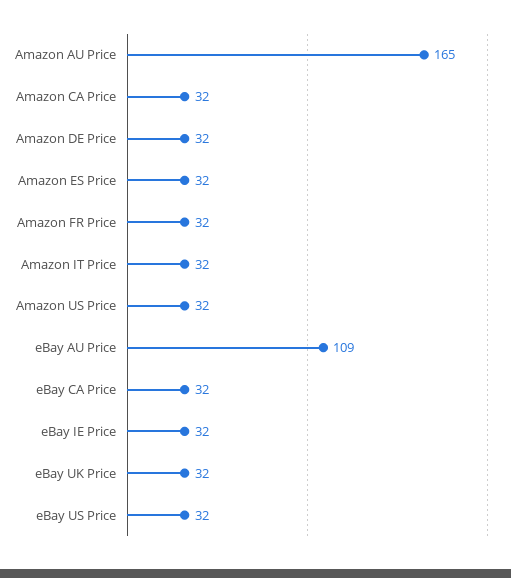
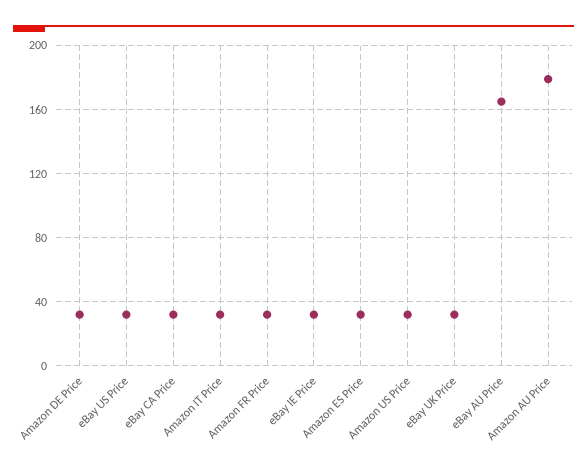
Amazon AU Price: 165 -> 180
Amazon CA Price: 32 -> none
eBay AU Price: 109 -> 165

